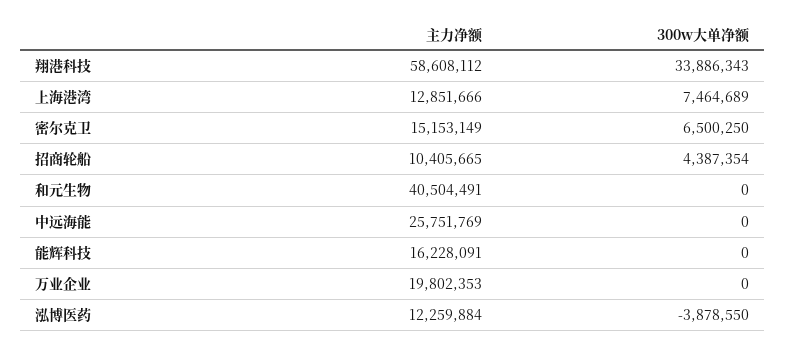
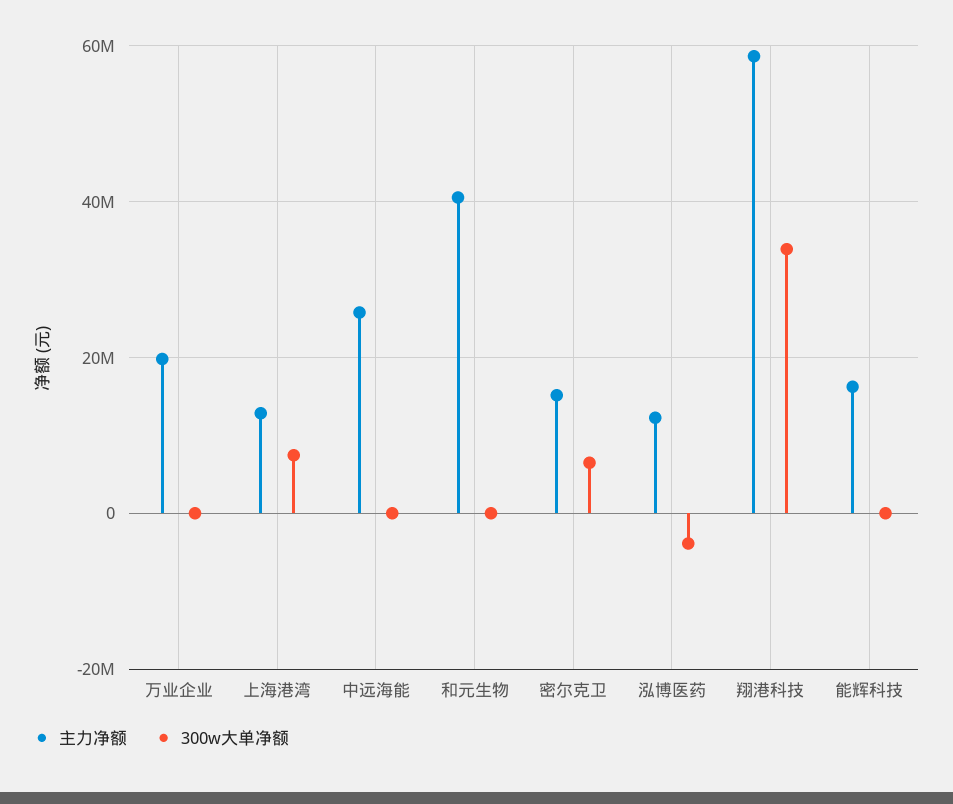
主力净额, 招商轮船: 10405665 -> none
300w大单净额, 招商轮船: 4387354 -> none

